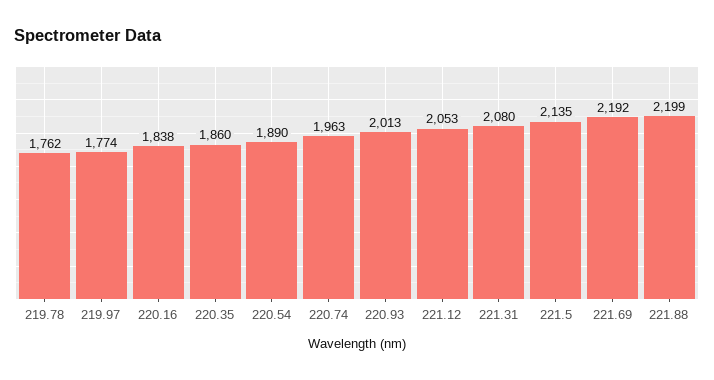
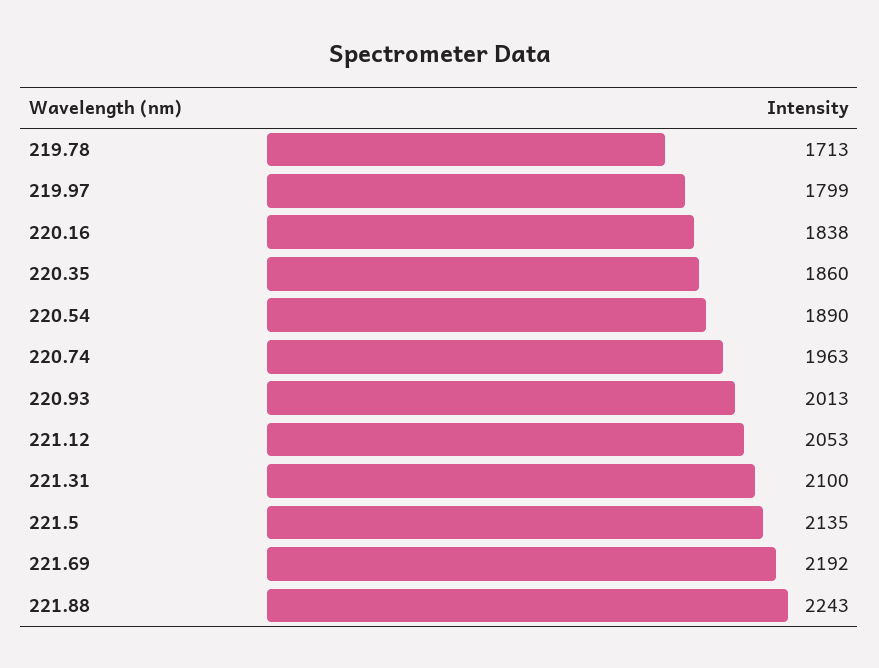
219.78: 1762 -> 1713
219.97: 1774 -> 1799
221.31: 2080 -> 2100
221.88: 2199 -> 2243

